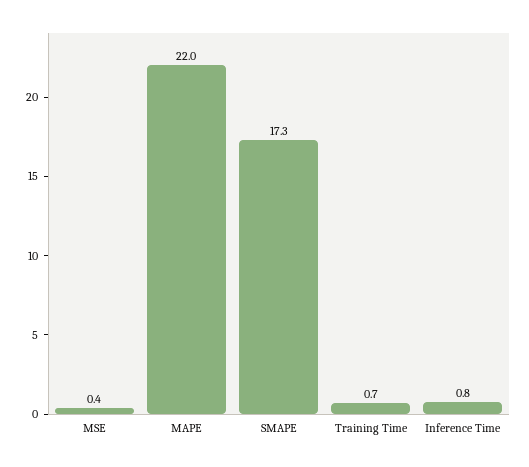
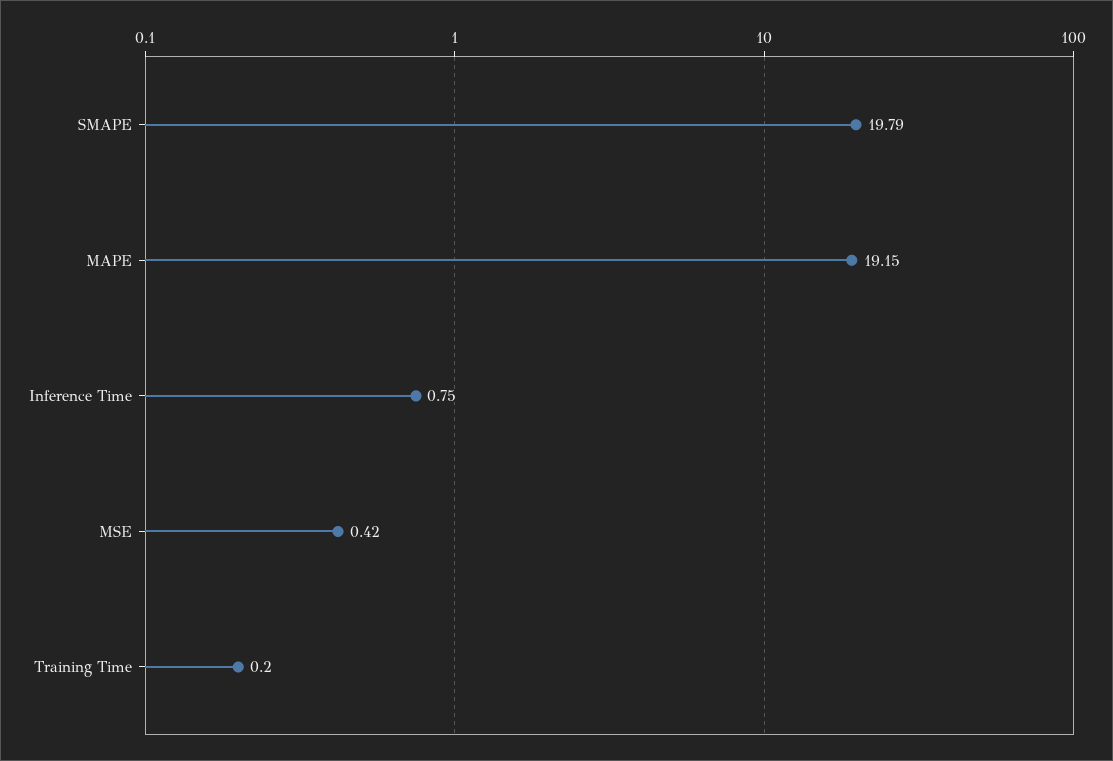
MAPE: 22 -> 19.15
SMAPE: 17.3 -> 19.79
Training Time: 0.7 -> 0.2

